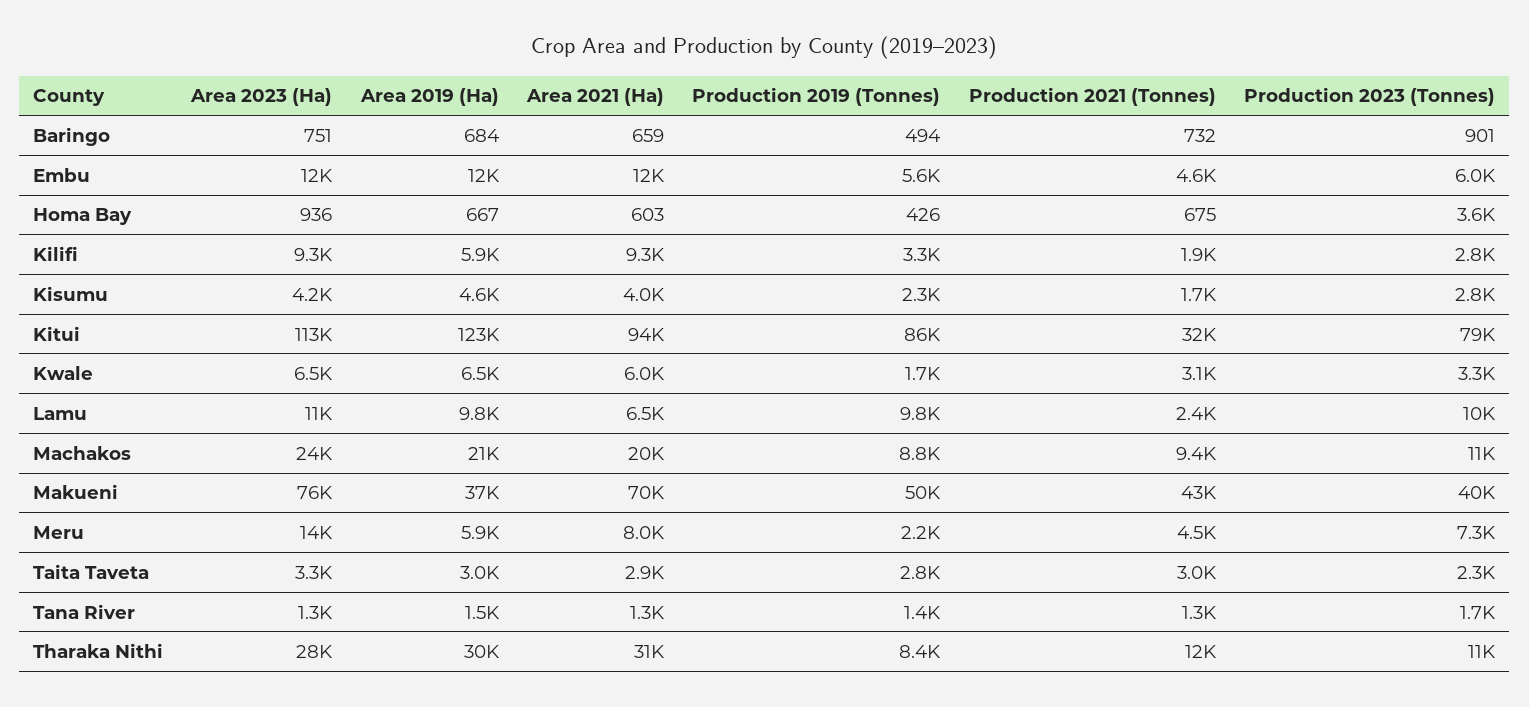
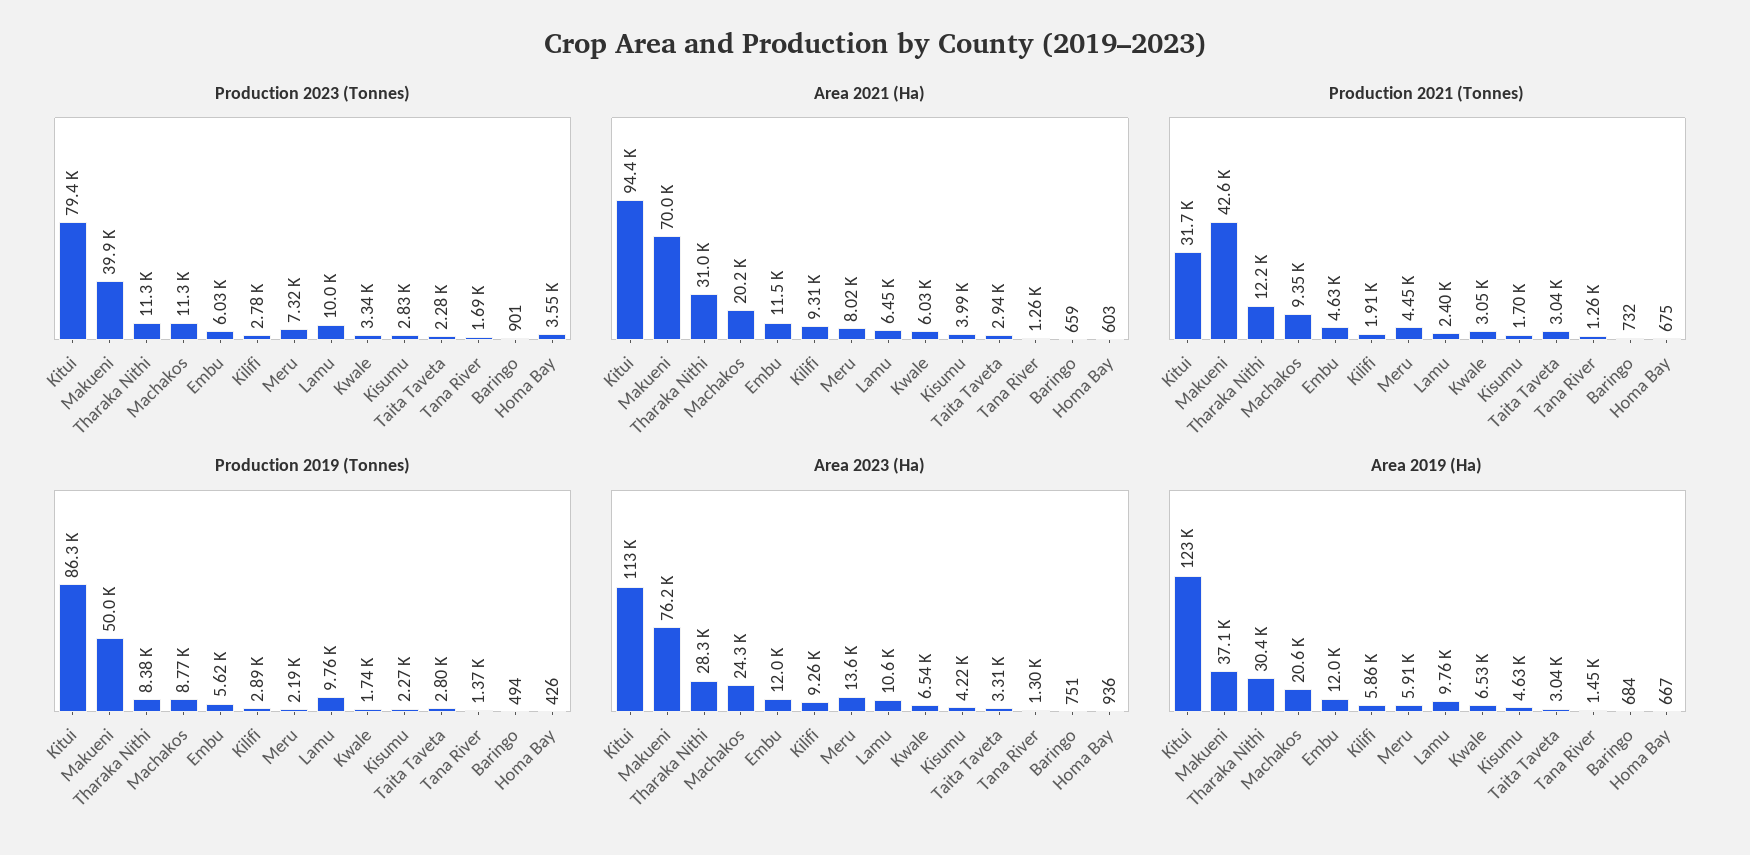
Production 2019 (Tonnes), Kilifi: 3300 -> 2890

